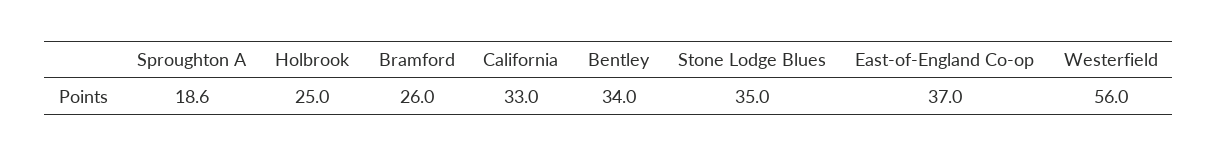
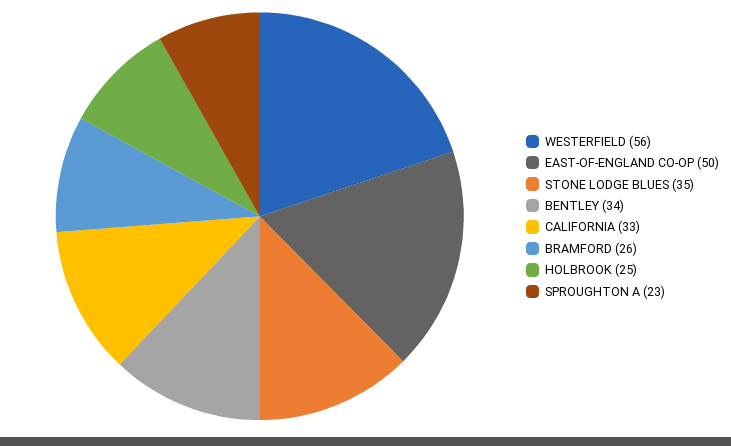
Sproughton A: 18.6 -> 23
East-of-England Co-op: 37 -> 50

